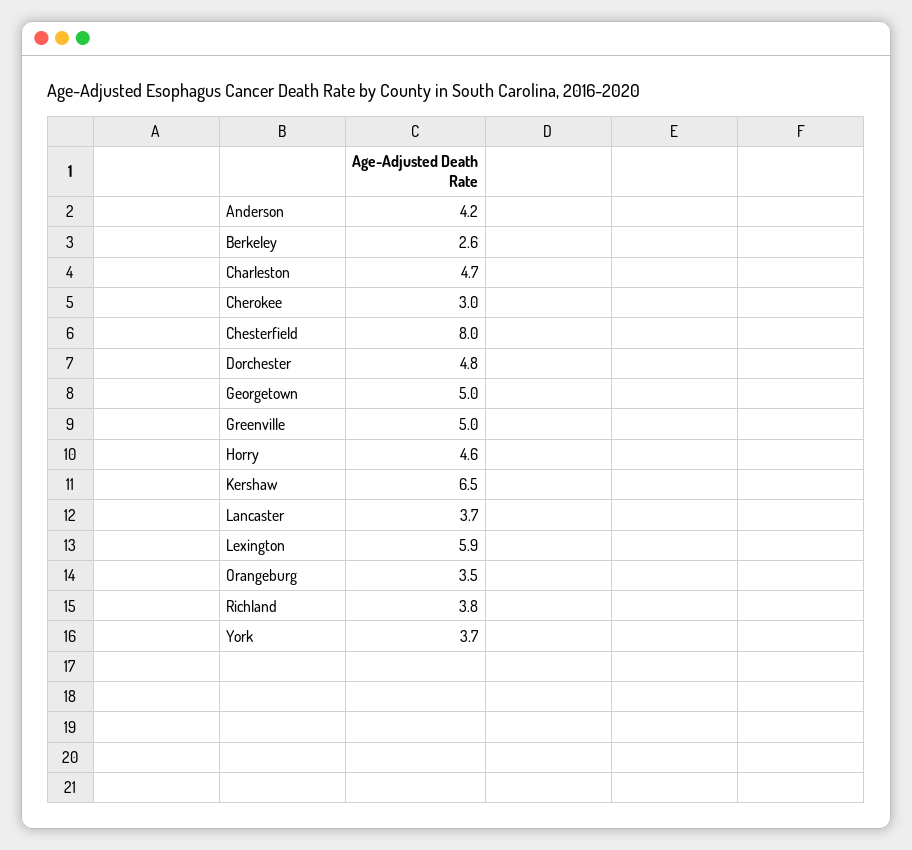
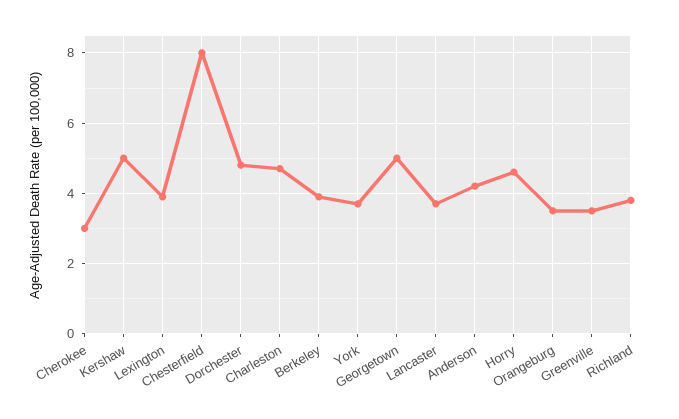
Berkeley: 2.6 -> 4
Greenville: 5 -> 3.5
Kershaw: 6.5 -> 5
Lexington: 5.9 -> 4

